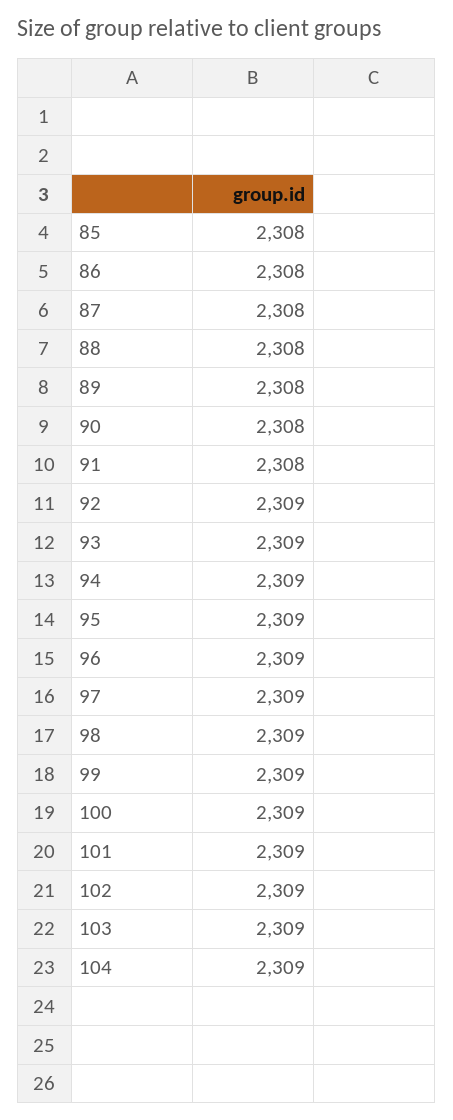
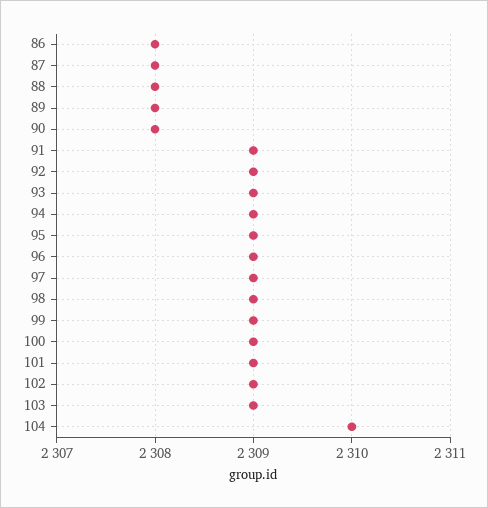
85: 2308 -> none
91: 2308 -> 2309
104: 2309 -> 2310

